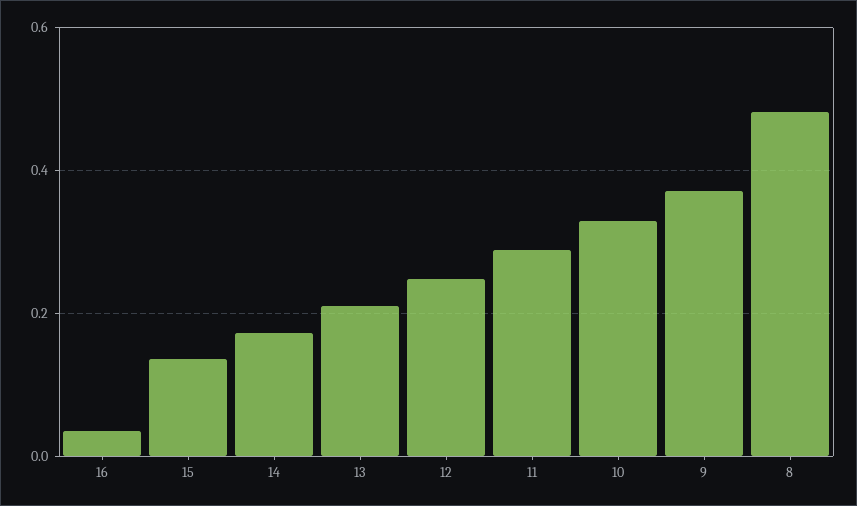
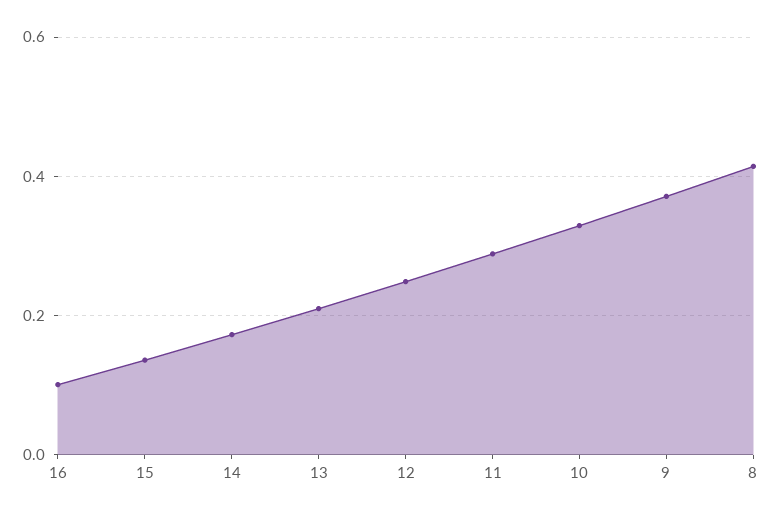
16: 0.04 -> 0.1
8: 0.48 -> 0.42

